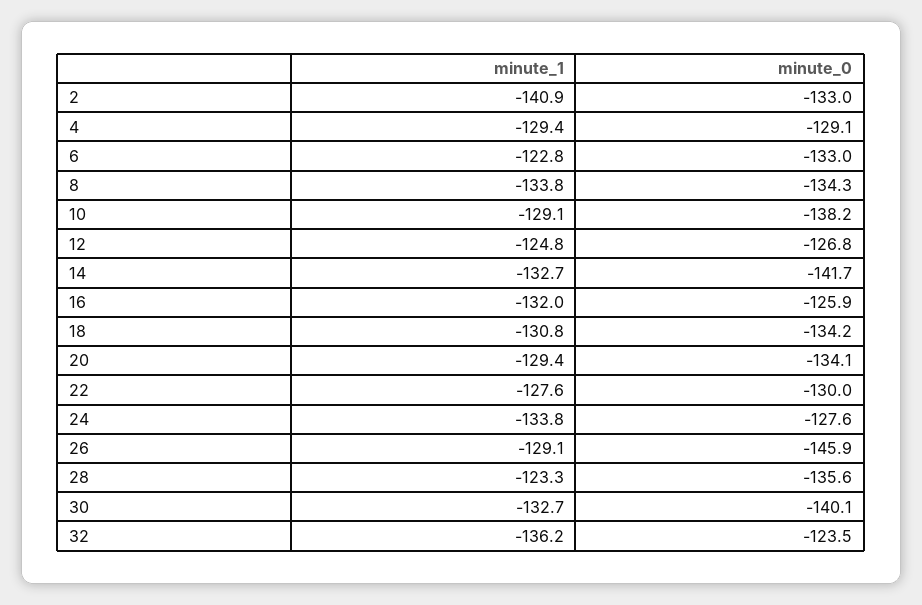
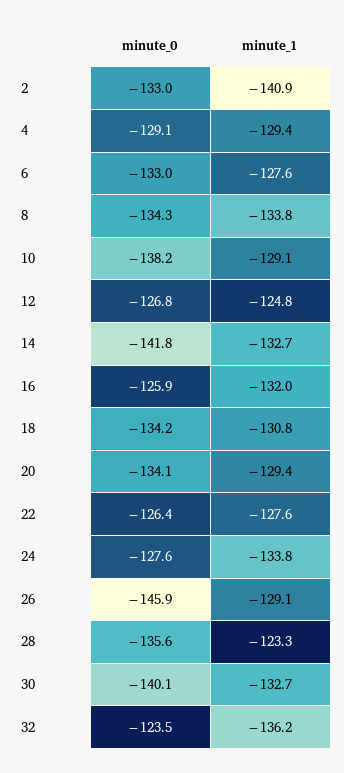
minute_1, 6: -122.8 -> -127.6
minute_0, 14: -141.7 -> -141.8
minute_0, 22: -130 -> -126.4

